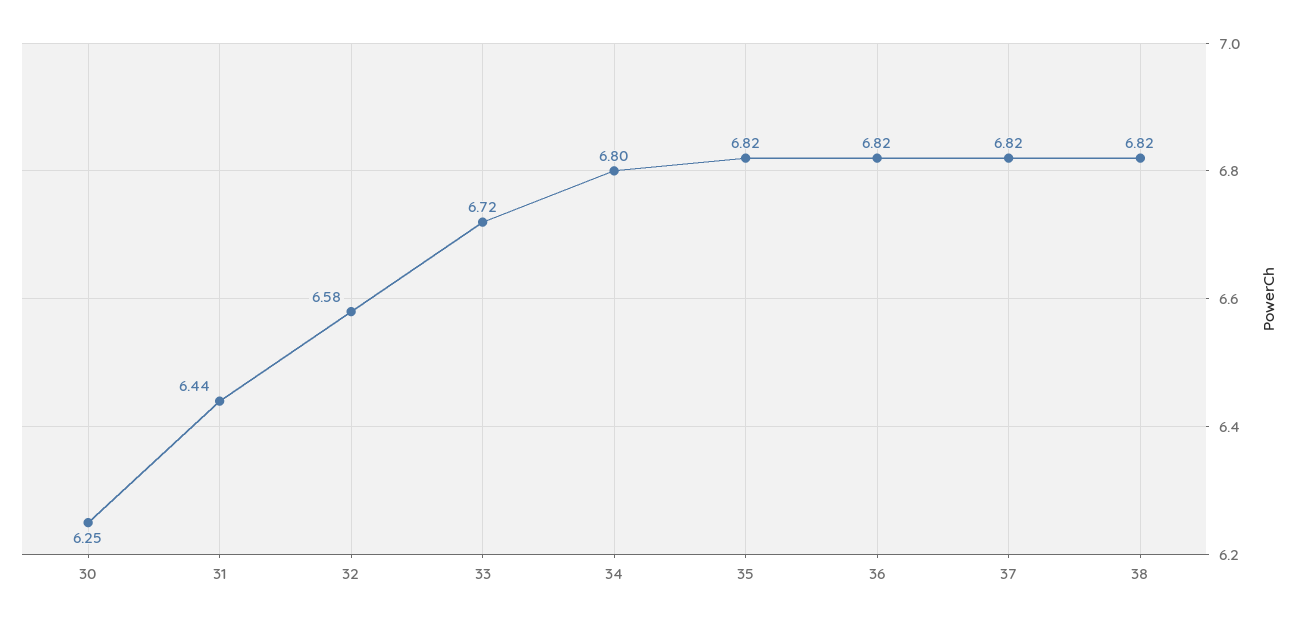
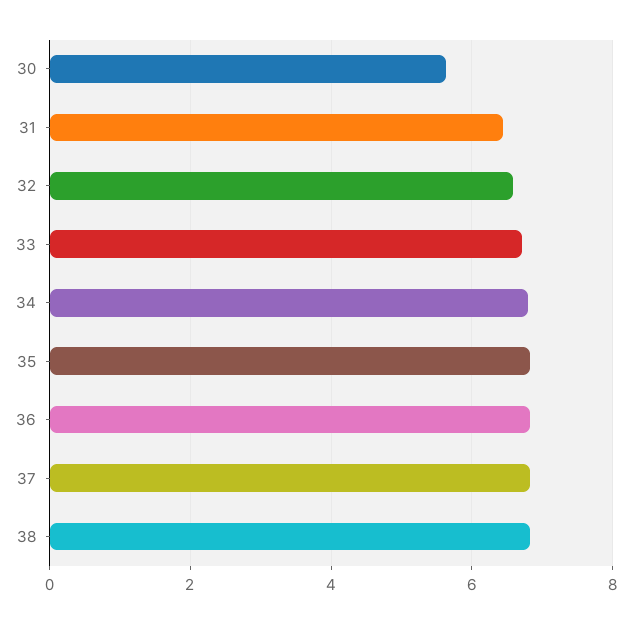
30: 6.25 -> 5.6

